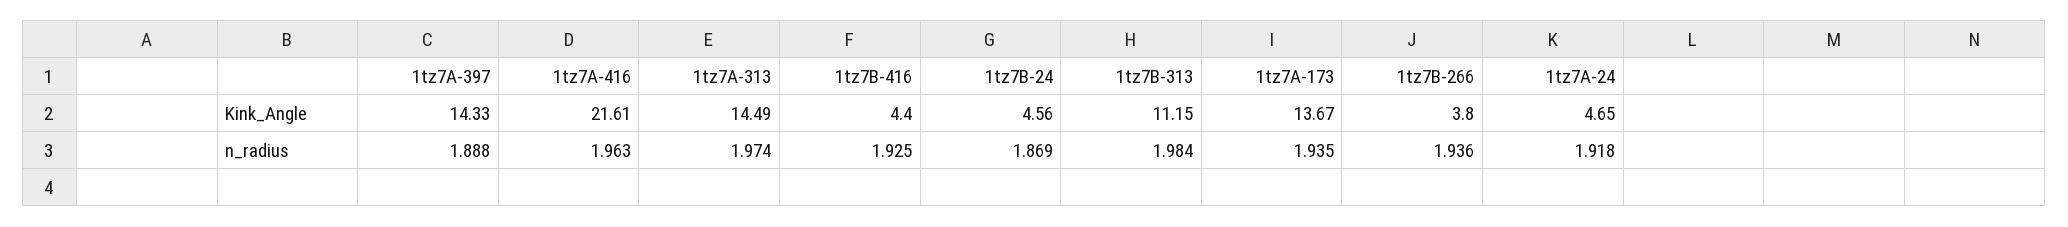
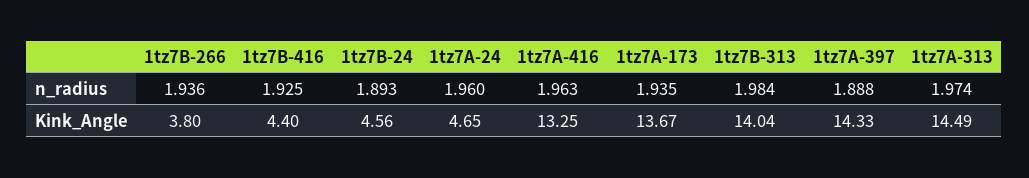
1tz7A-416, Kink_Angle: 21.61 -> 13.25
1tz7B-313, Kink_Angle: 11.15 -> 14.04
1tz7B-24, n_radius: 1.869 -> 1.893
1tz7A-24, n_radius: 1.918 -> 1.96

